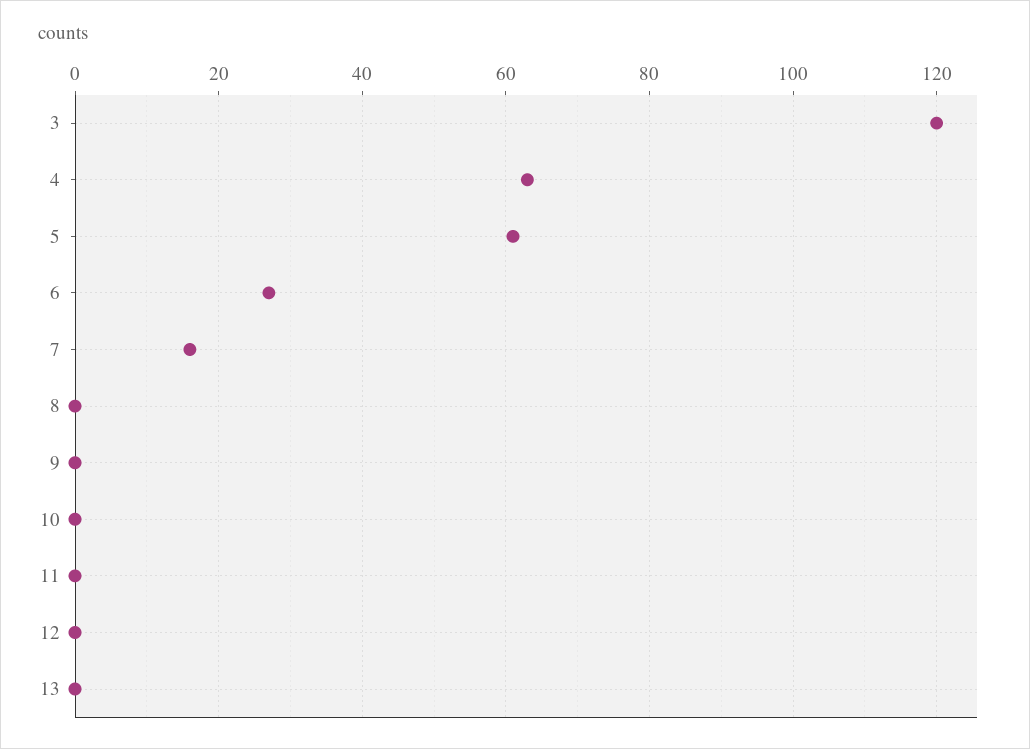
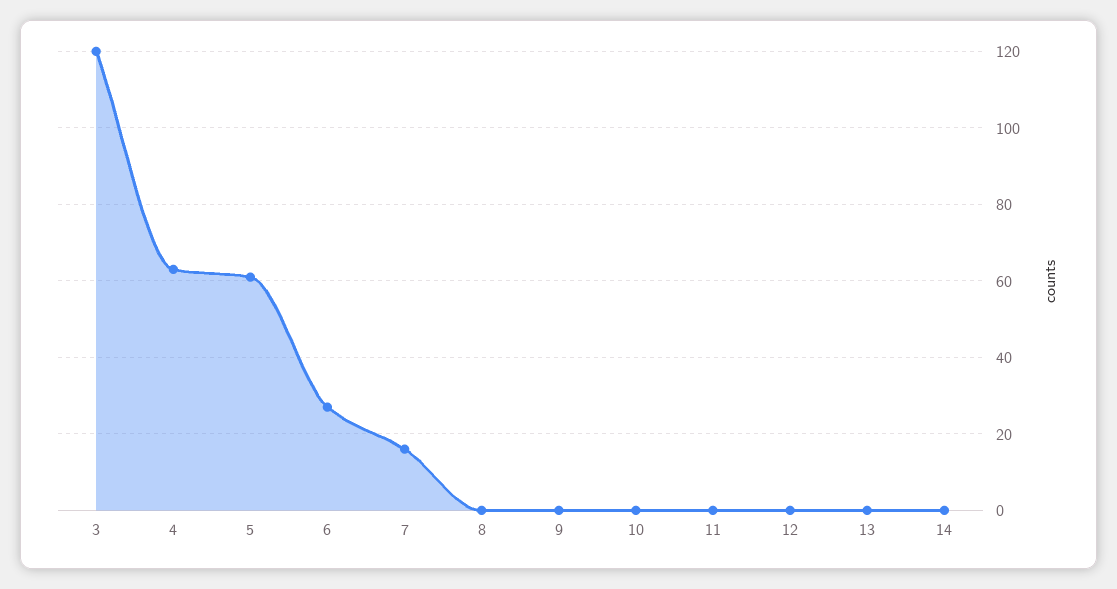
14: none -> 0

